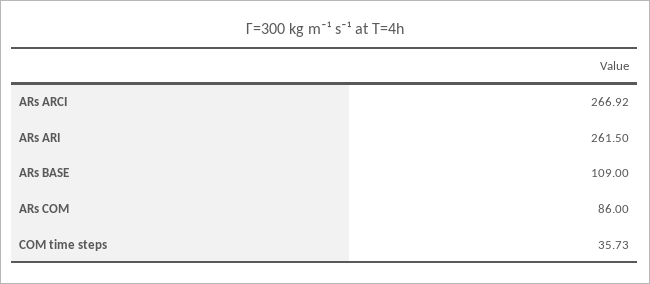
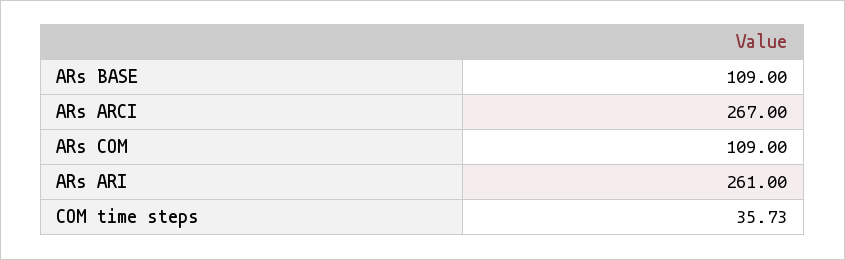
ARs ARCI: 266.92 -> 267
ARs ARI: 261.5 -> 261
ARs COM: 86 -> 109

